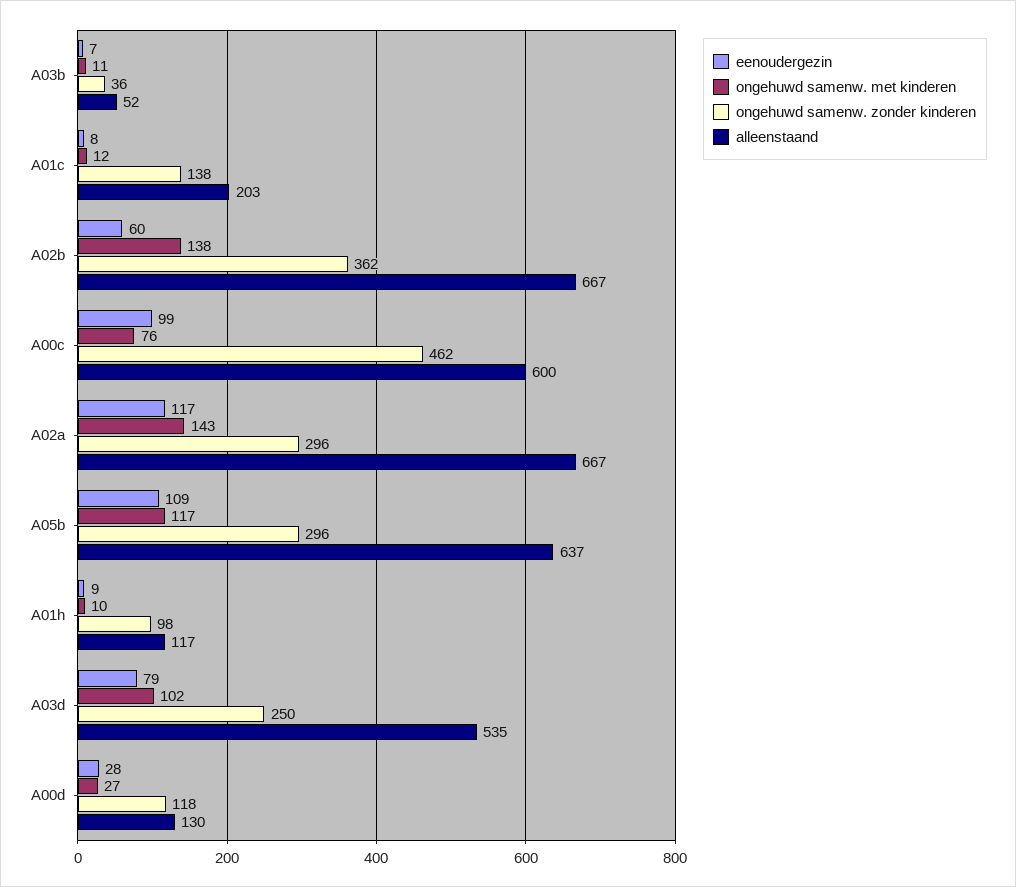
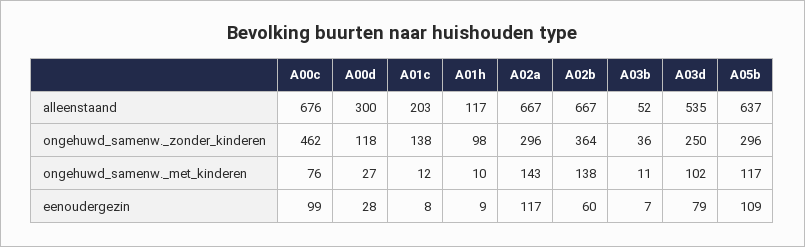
ongehuwd samenw. zonder kinderen, A02b: 362 -> 364
alleenstaand, A00c: 600 -> 676
alleenstaand, A00d: 130 -> 300

